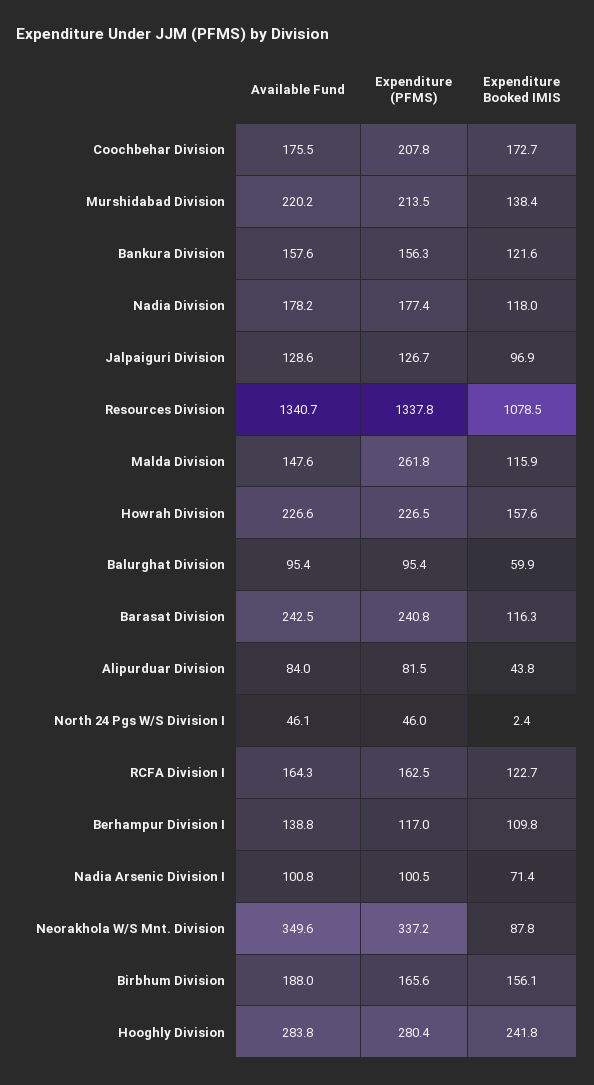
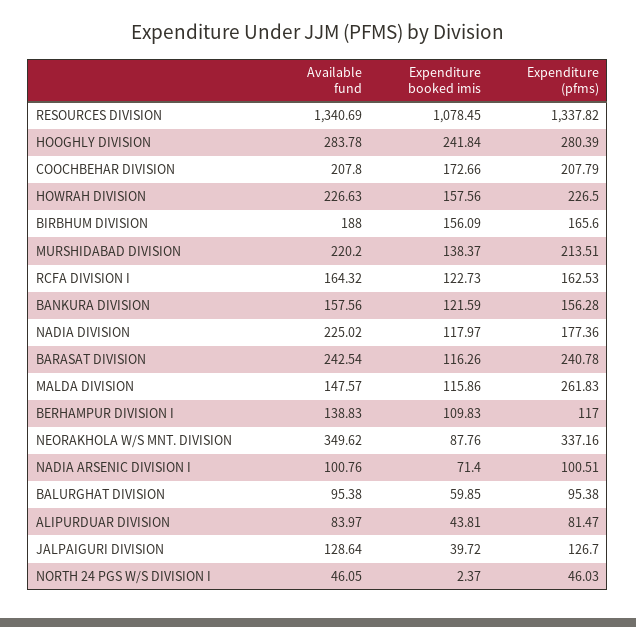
Available Fund, Coochbehar Division: 175.5 -> 207.8
Available Fund, Nadia Division: 178.2 -> 225.02
Expenditure Booked IMIS, Jalpaiguri Division: 96.9 -> 39.72

